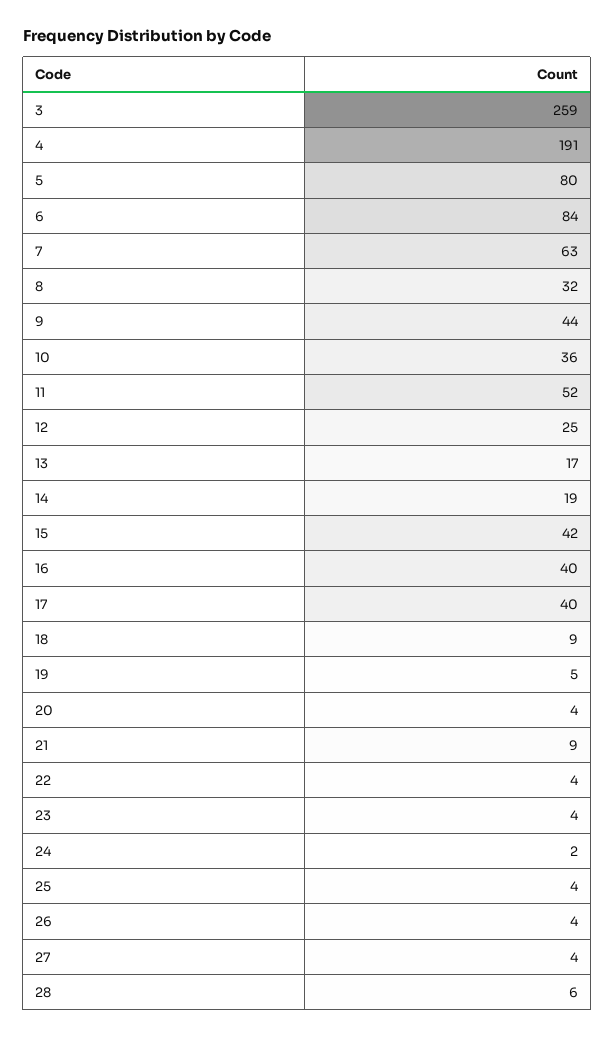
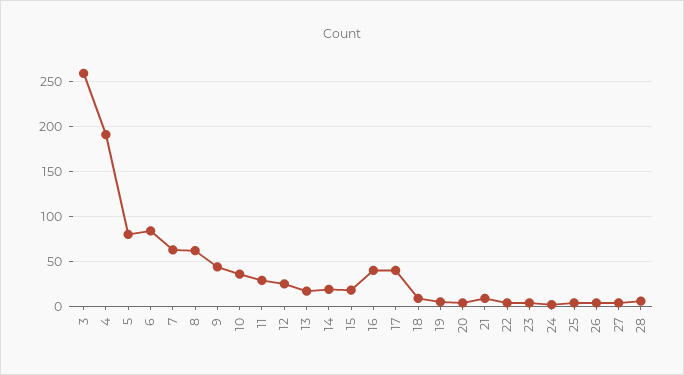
8: 32 -> 60
11: 52 -> 30
15: 42 -> 20

